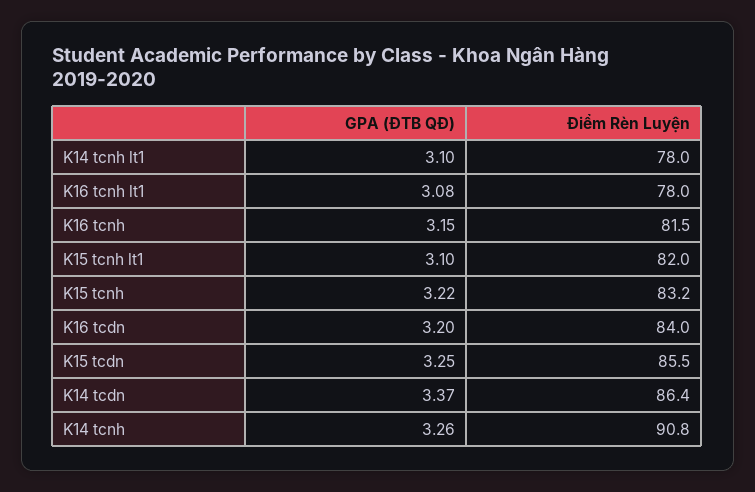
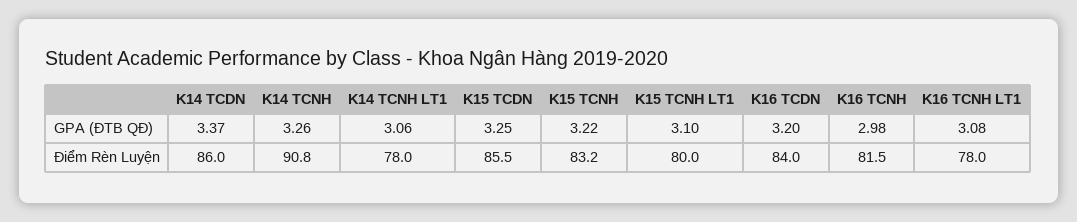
GPA (ĐTB QĐ), K14 tcnh lt1: 3.1 -> 3.06
GPA (ĐTB QĐ), K16 tcnh: 3.15 -> 2.98
Điểm Rèn Luyện, K15 tcnh lt1: 82 -> 80
Điểm Rèn Luyện, K14 tcdn: 86.4 -> 86

